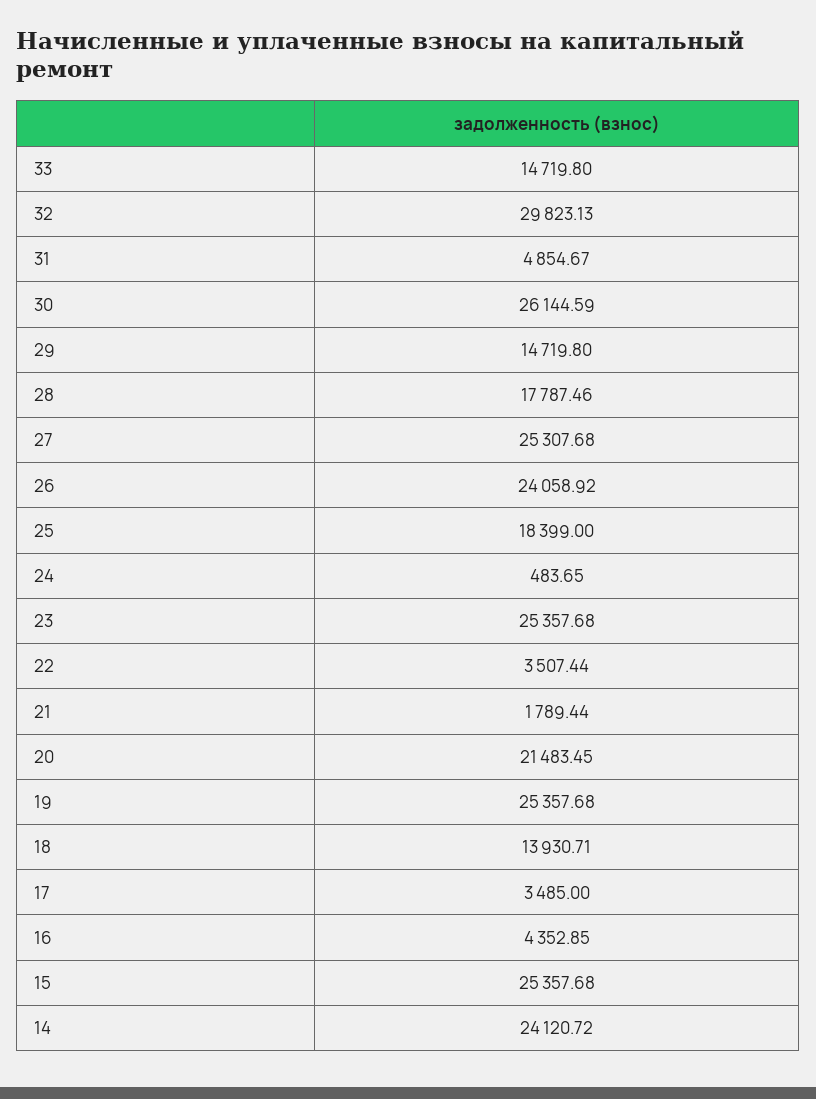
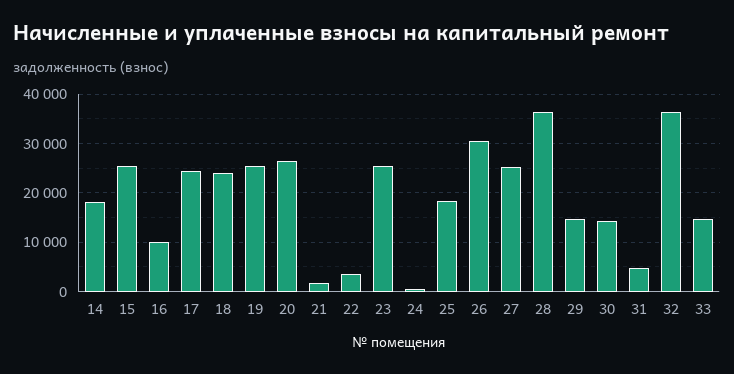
32: 29823.13 -> 36000
30: 26144.59 -> 14000
28: 17787.46 -> 36000
26: 24058.92 -> 30000
20: 21483.45 -> 26000
18: 13930.71 -> 24000
17: 3485 -> 24000
16: 4352.85 -> 10000
14: 24120.72 -> 18000

